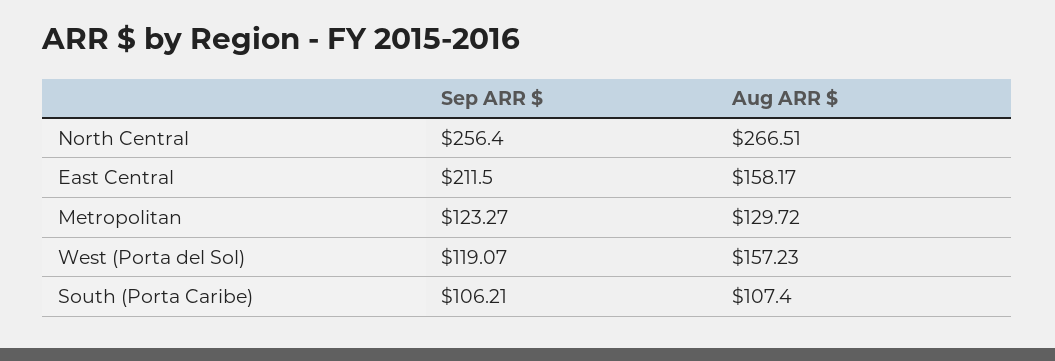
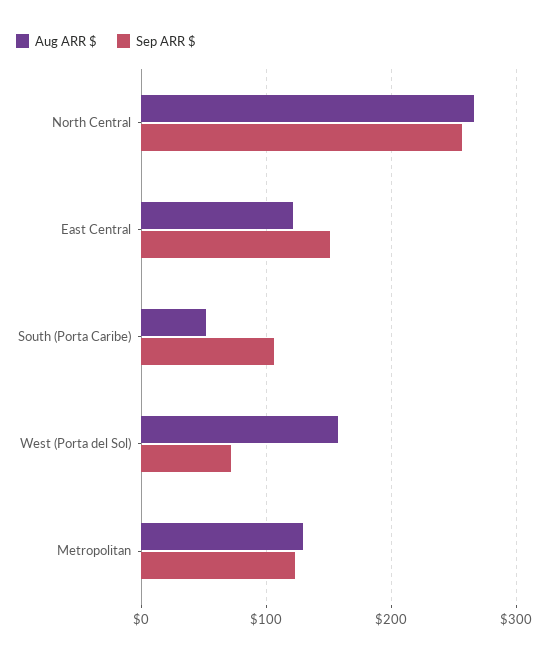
Sep ARR $, East Central: 211.5 -> 150
Aug ARR $, East Central: 158.17 -> 120
Sep ARR $, West (Porta del Sol): 119.07 -> 70
Aug ARR $, South (Porta Caribe): 107.4 -> 50

